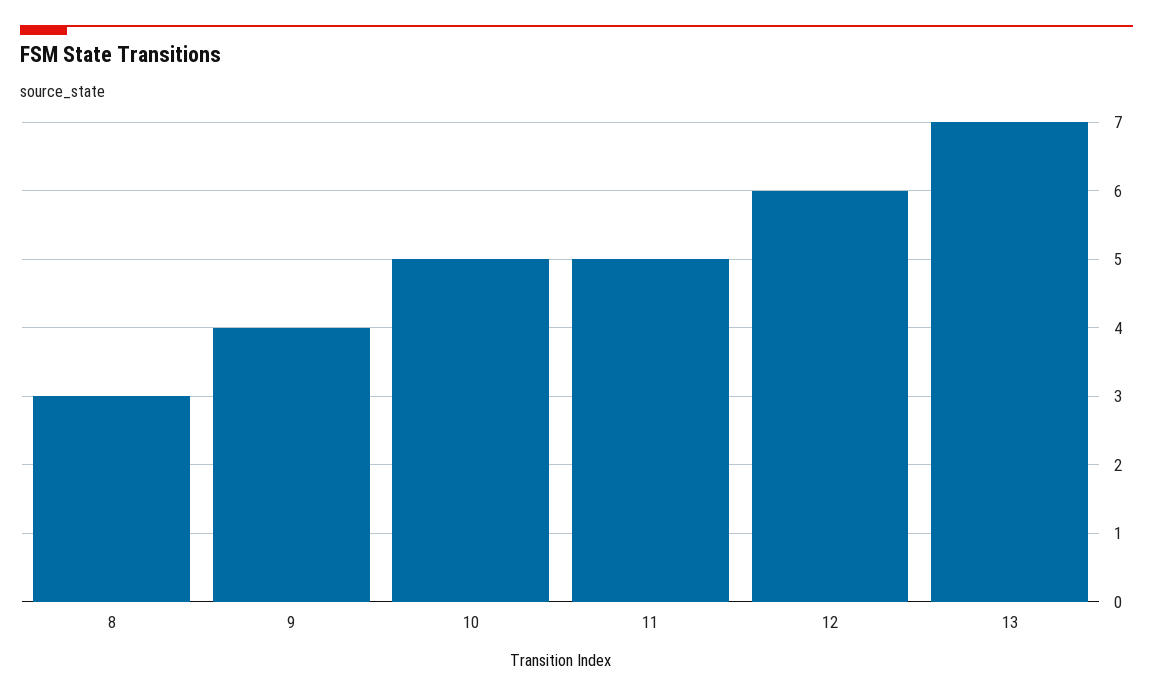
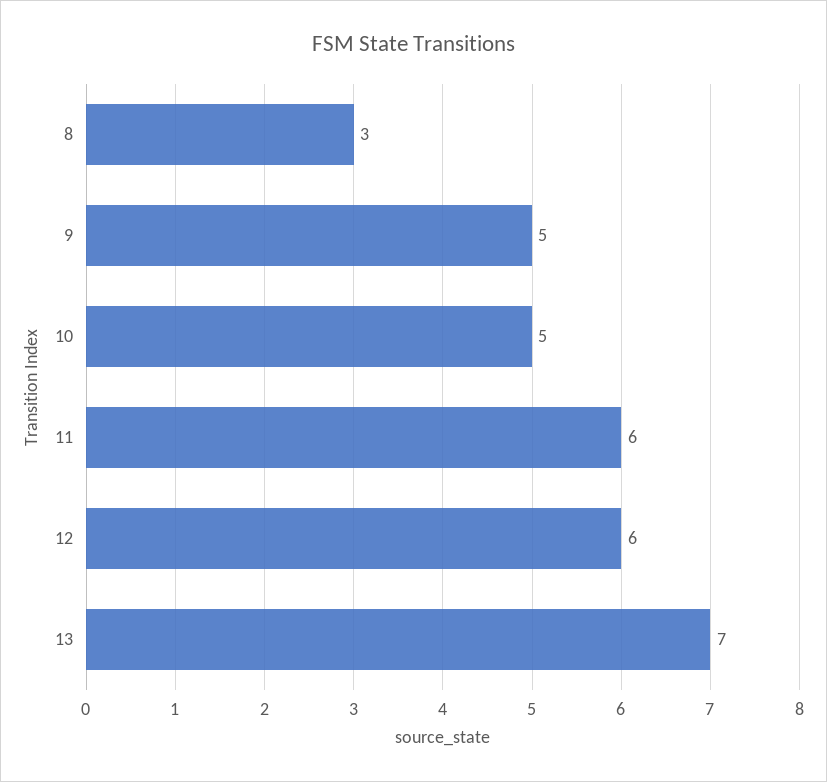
9: 4 -> 5
11: 5 -> 6

